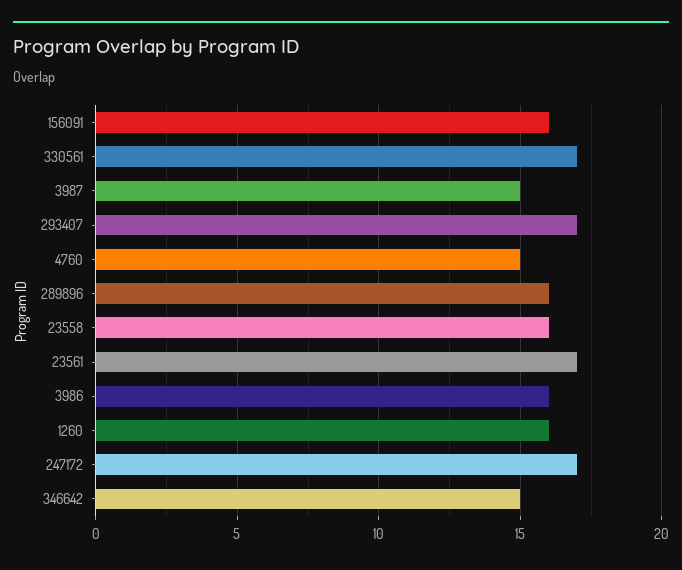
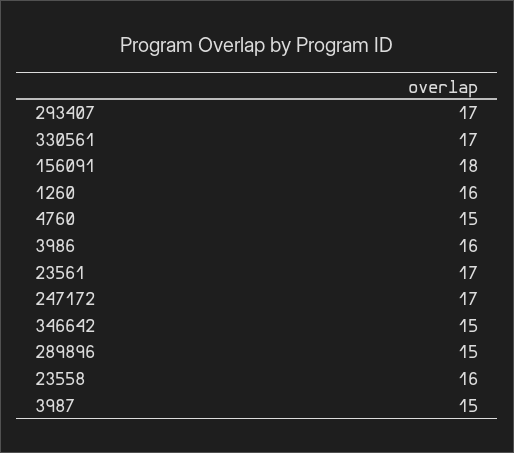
156091: 16 -> 18
289896: 16 -> 15

